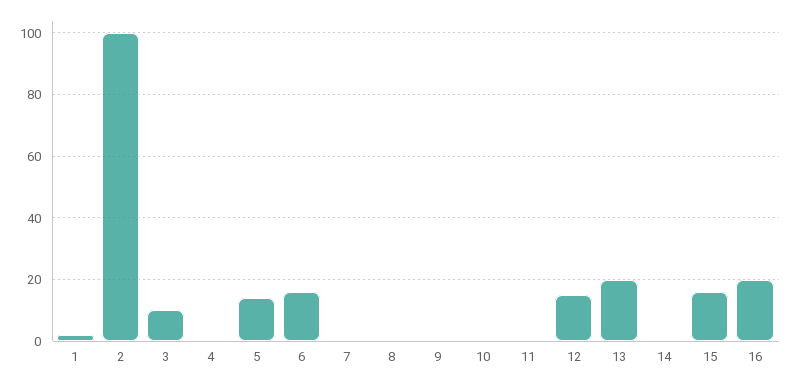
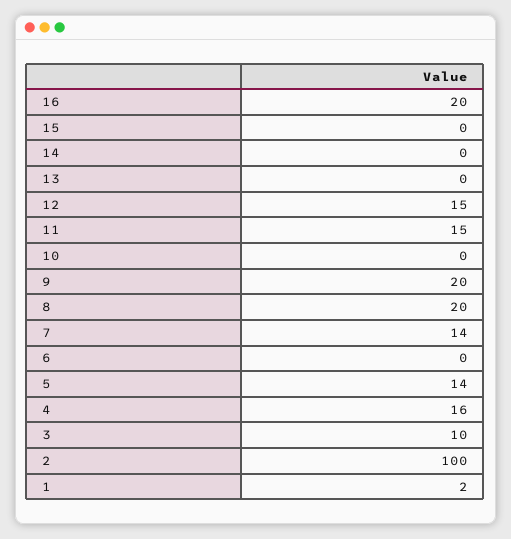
4: 0 -> 16
6: 15 -> 0
7: 0 -> 14
8: 0 -> 20
9: 0 -> 20
11: 0 -> 15
13: 20 -> 0
15: 15 -> 0

